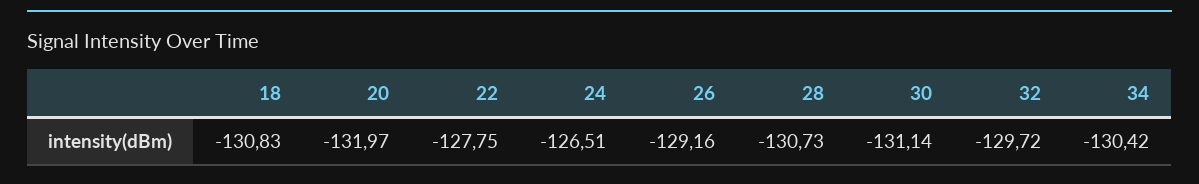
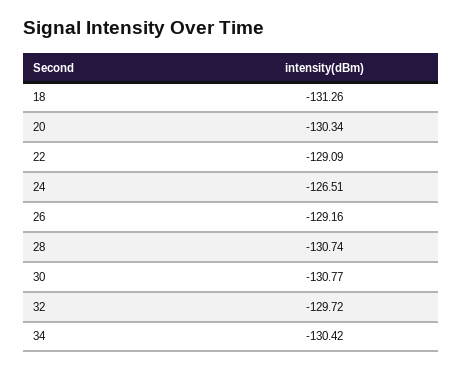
18: -130.83 -> -131.26
20: -131.97 -> -130.34
22: -127.75 -> -129.09
28: -130.73 -> -130.74
30: -131.14 -> -130.77

